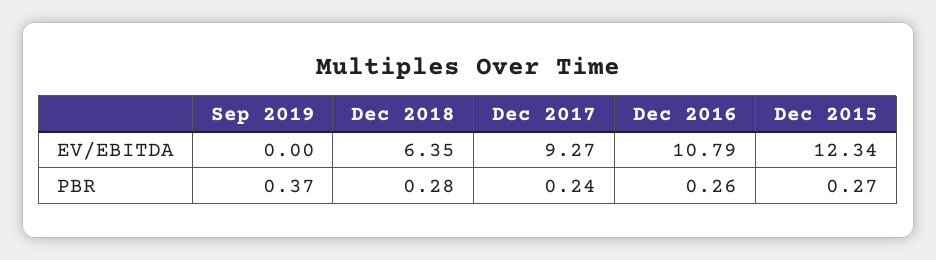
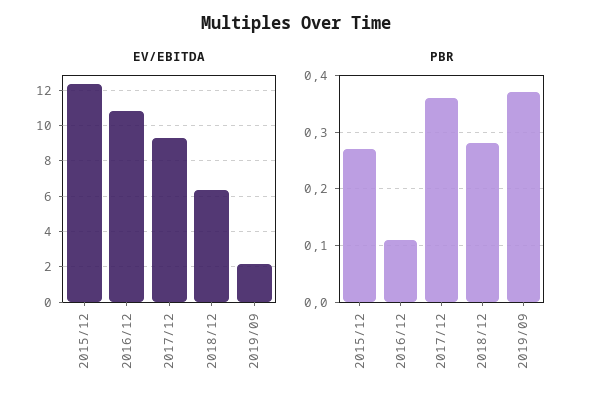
EV/EBITDA, Sep 2019: 0 -> 2
PBR, Dec 2017: 0.24 -> 0.35
PBR, Dec 2016: 0.26 -> 0.1

